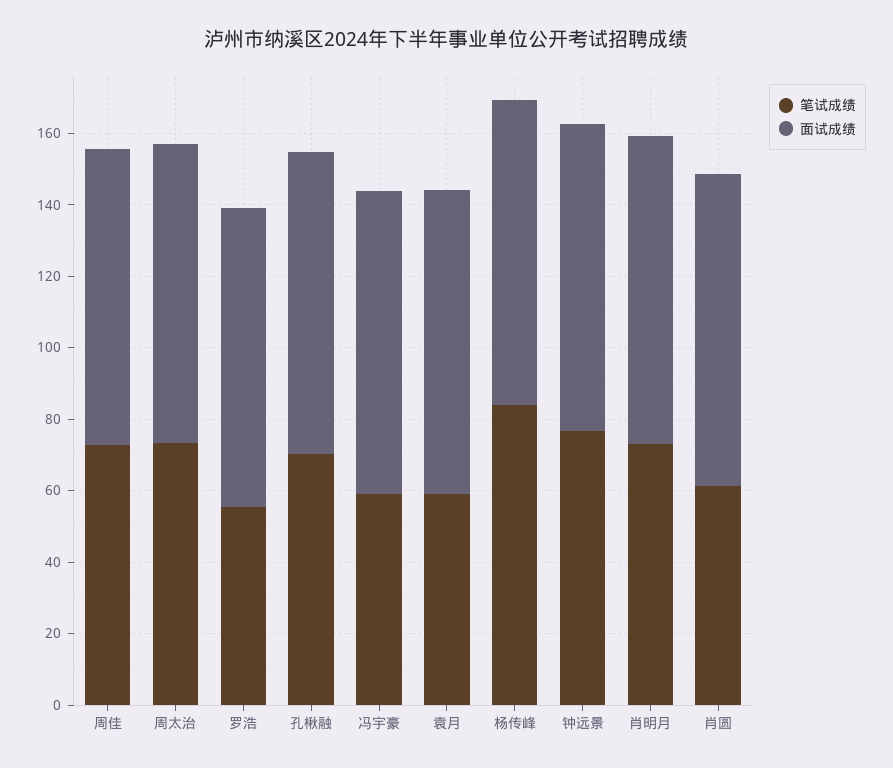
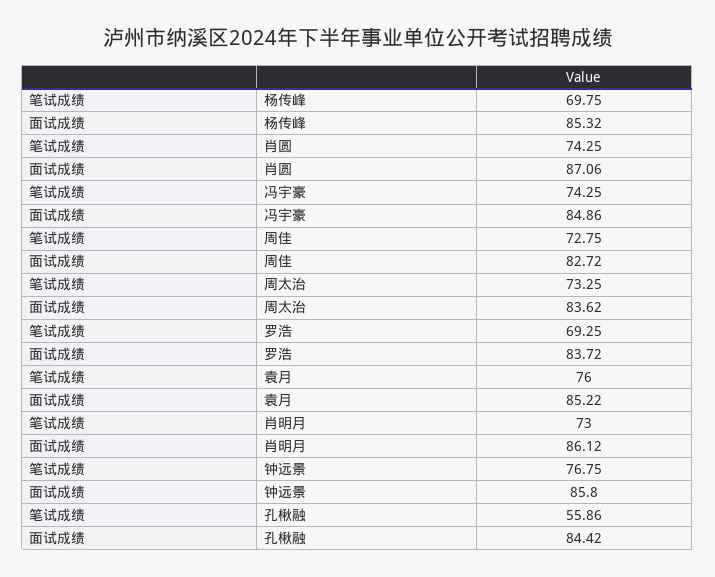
笔试成绩, 罗浩: 55 -> 69.25
笔试成绩, 孔楸融: 70 -> 55.86
笔试成绩, 冯宇豪: 60 -> 74.25
笔试成绩, 袁月: 60 -> 76
笔试成绩, 杨传峰: 85 -> 69.75
笔试成绩, 肖圆: 60 -> 74.25

